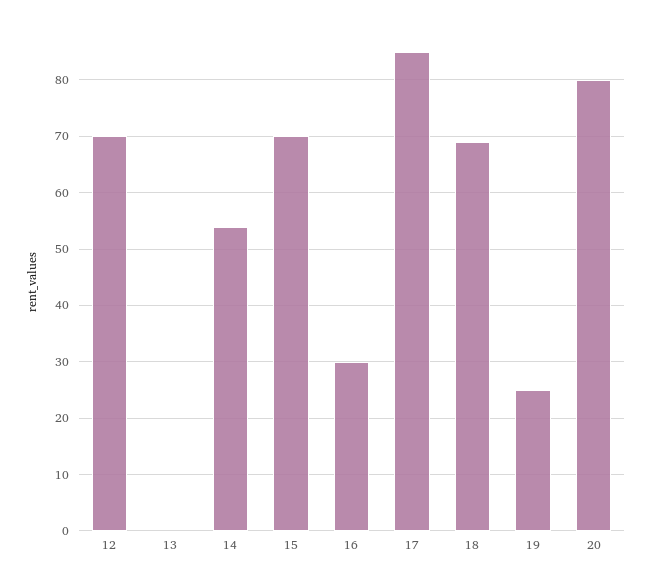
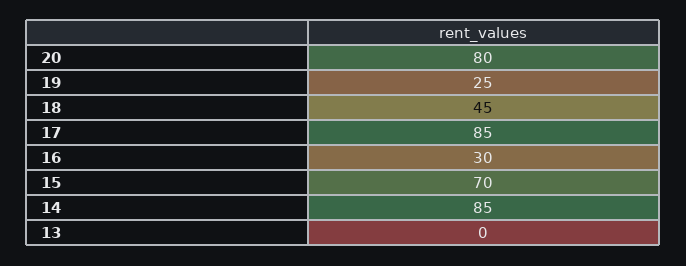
12: 70 -> none
14: 55 -> 85
18: 70 -> 45

